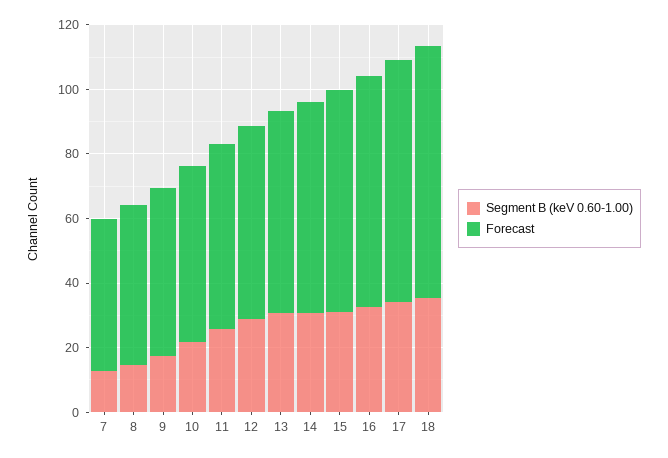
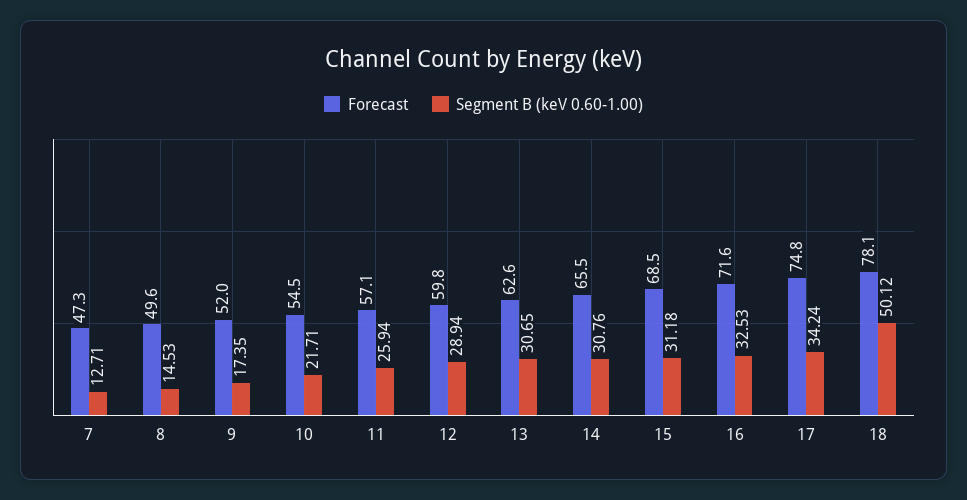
Segment B (keV 0.60-1.00), 18: 35 -> 50.12

